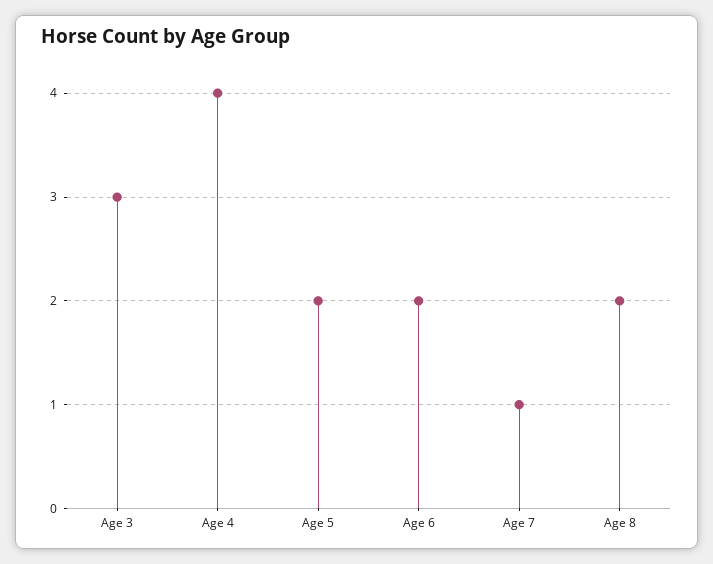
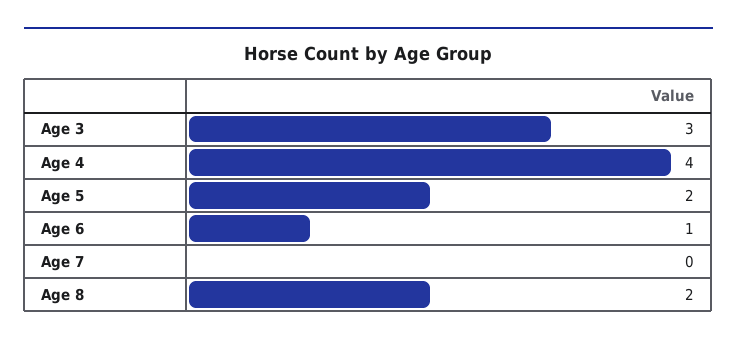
Age 6: 2 -> 1
Age 7: 1 -> 0

